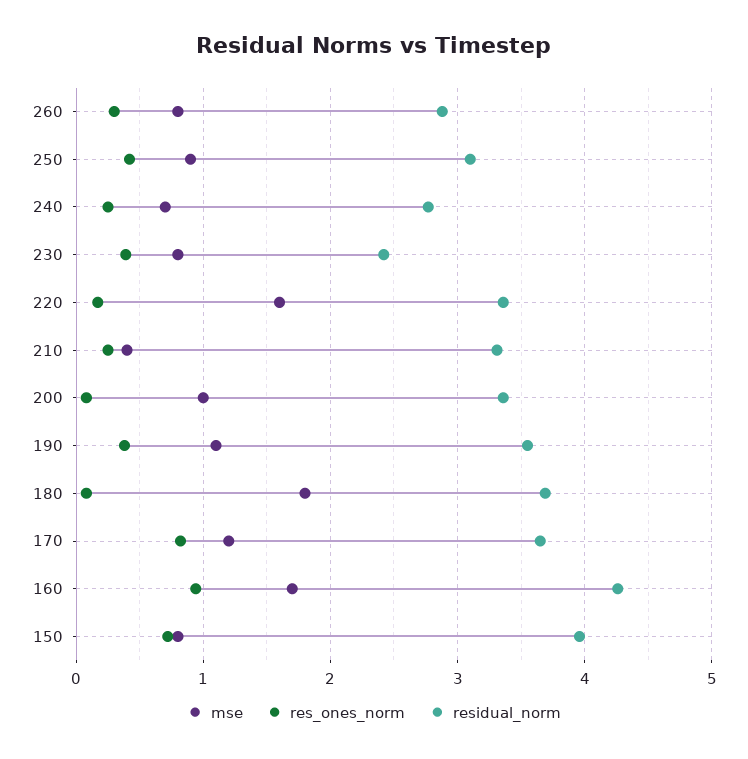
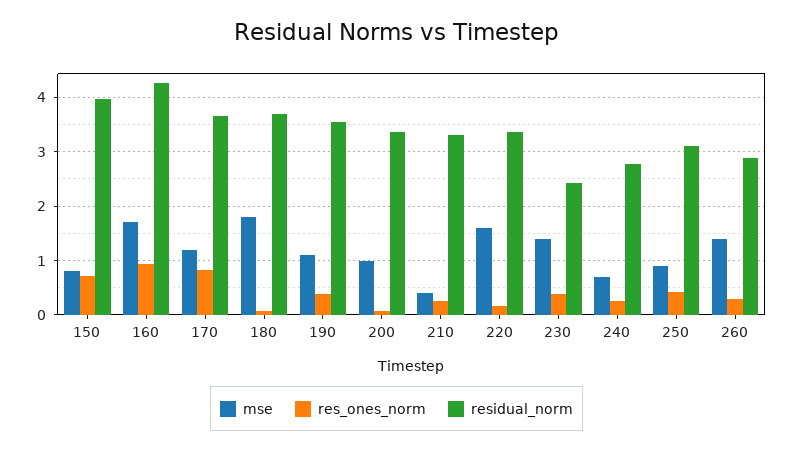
mse, 260: 0.8 -> 1.4
mse, 230: 0.8 -> 1.4

